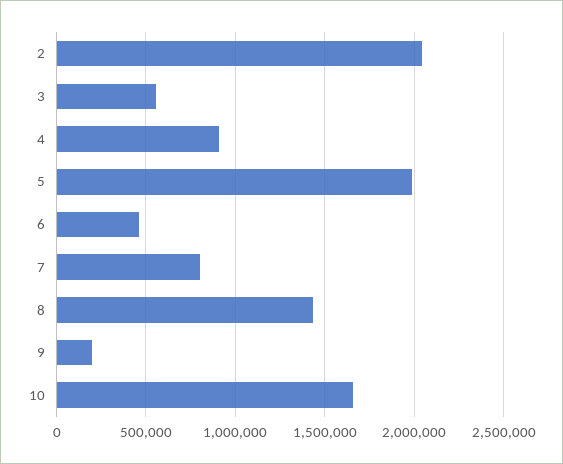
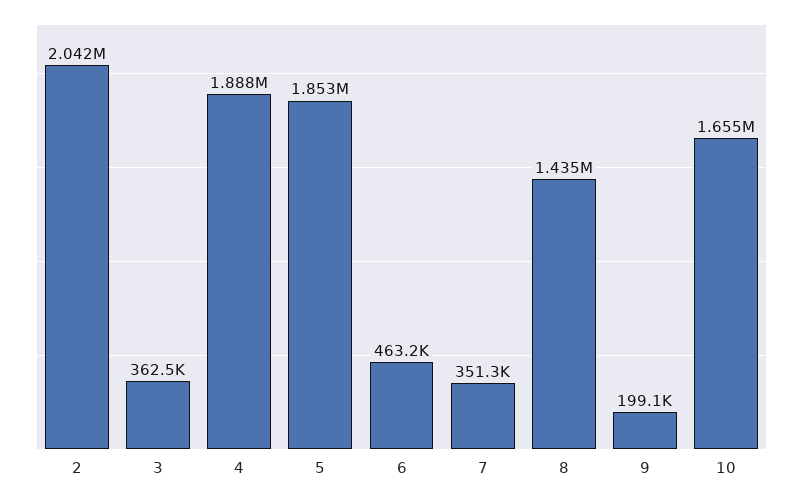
3: 550000 -> 362500
4: 900000 -> 1888000
5: 2000000 -> 1853000
7: 800000 -> 351300

